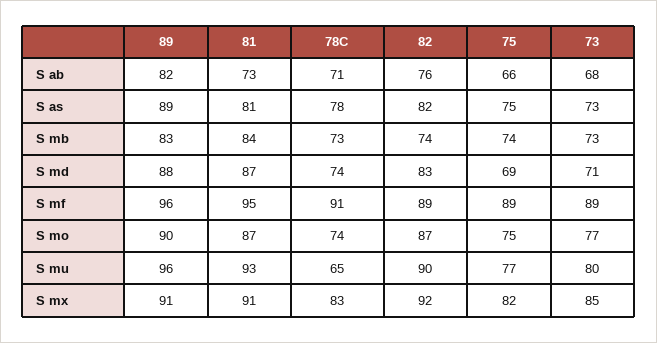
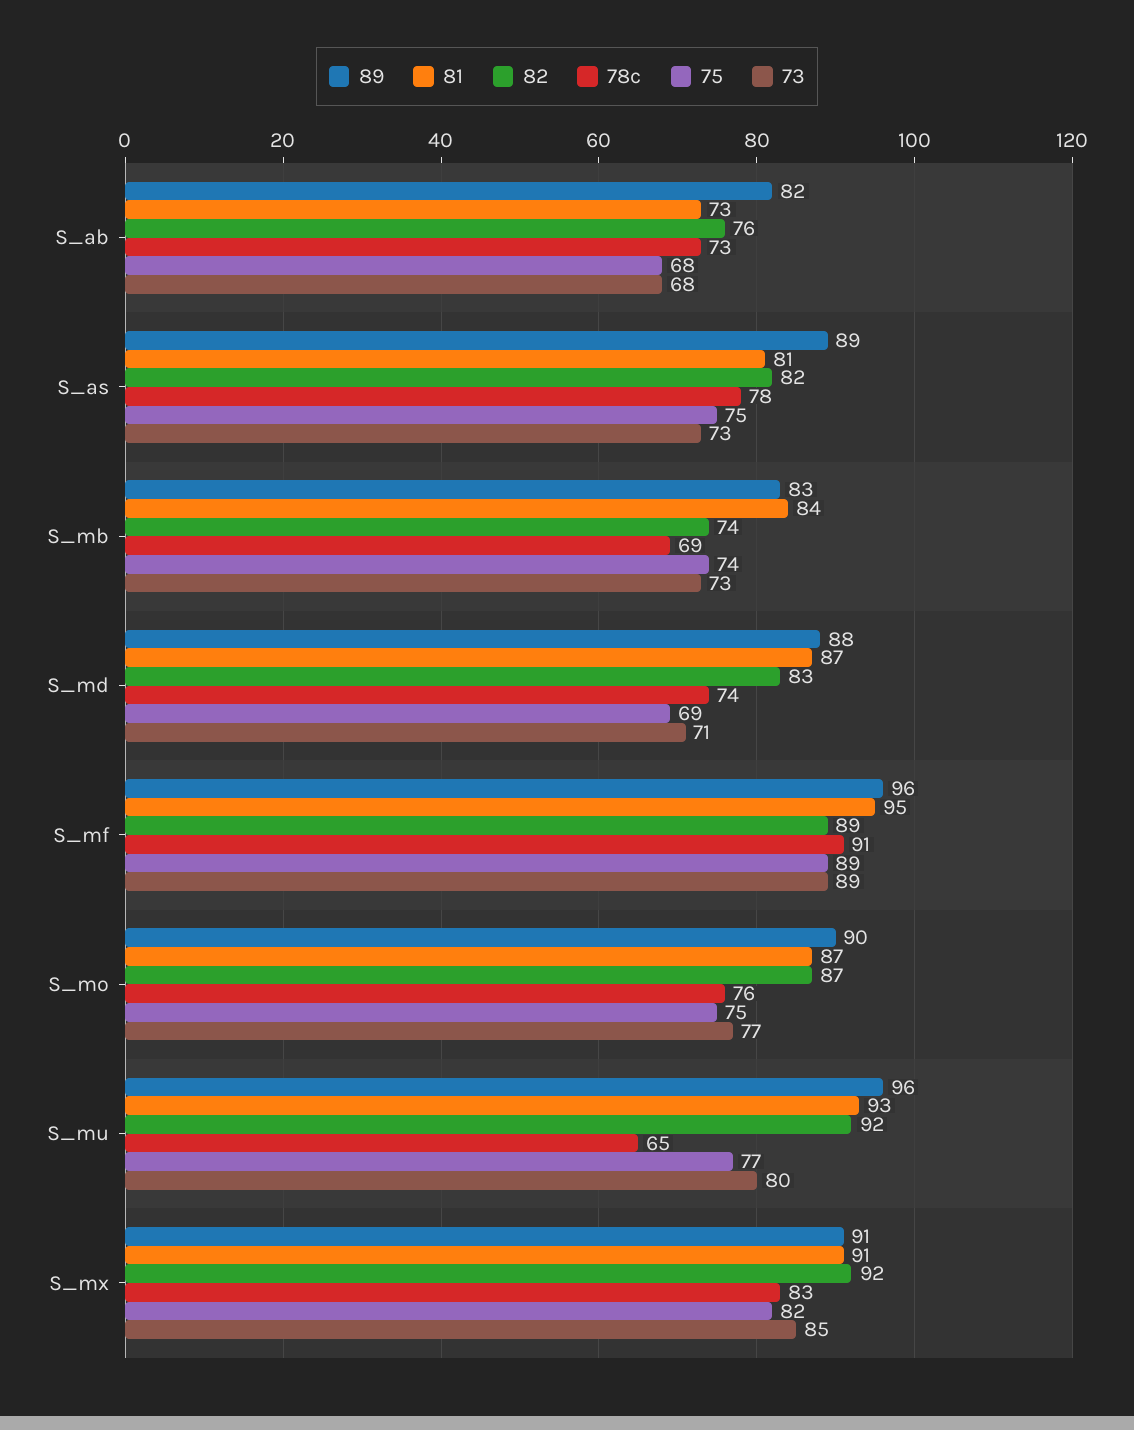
78C, S ab: 71 -> 73
75, S ab: 66 -> 68
78C, S mb: 73 -> 69
78C, S mo: 74 -> 76
82, S mu: 90 -> 92

